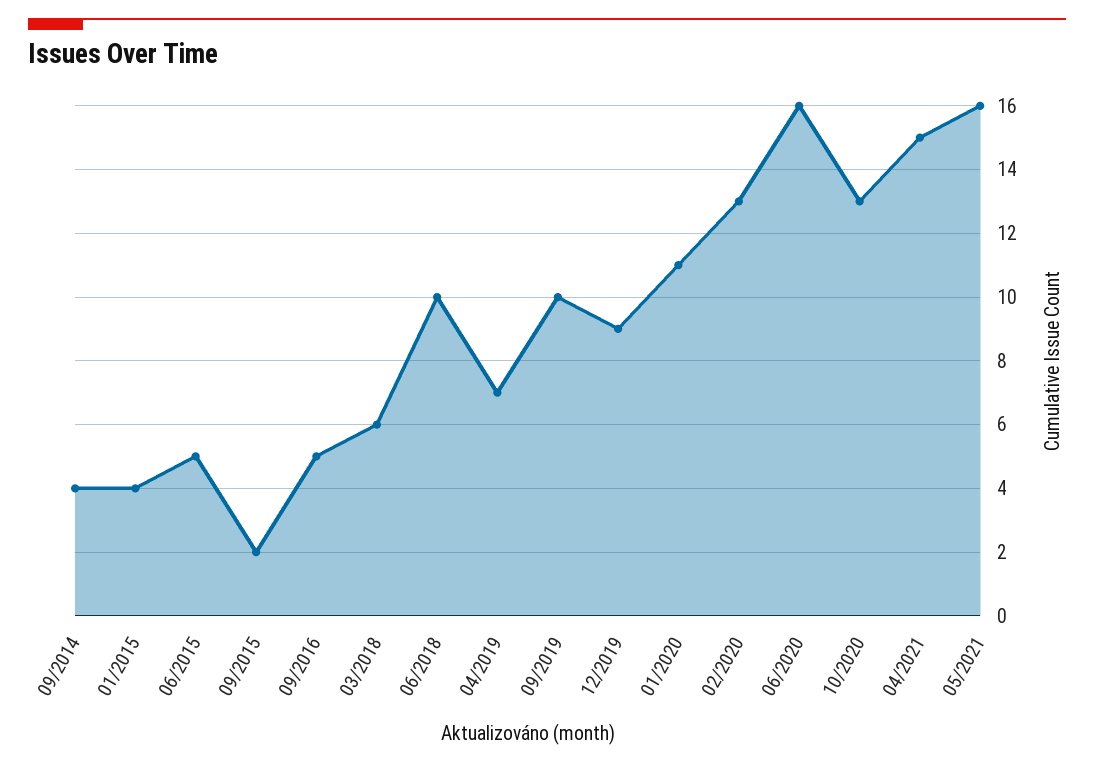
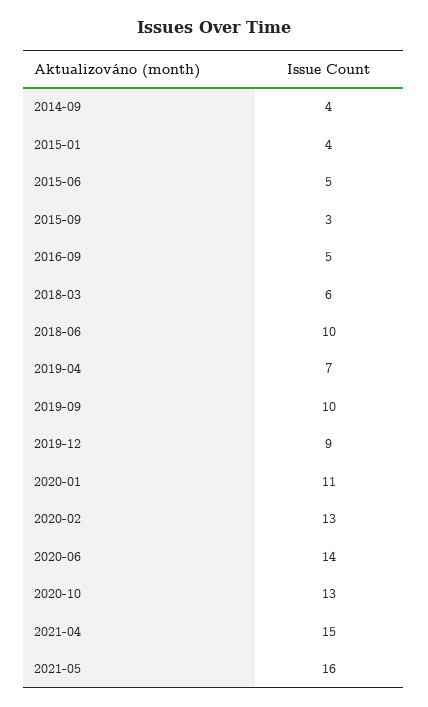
09/2015: 2 -> 3
06/2020: 16 -> 14

